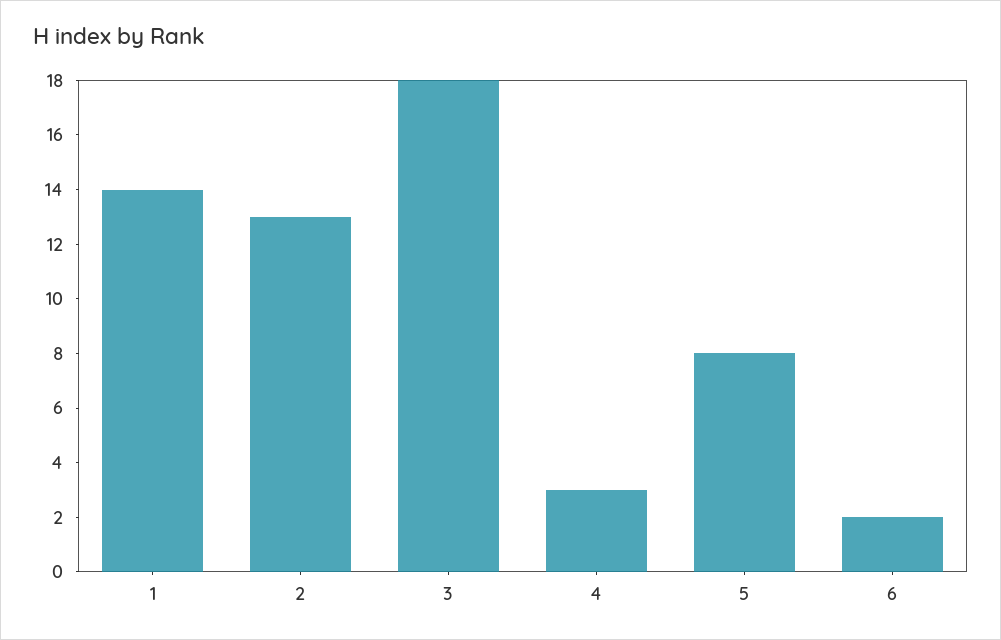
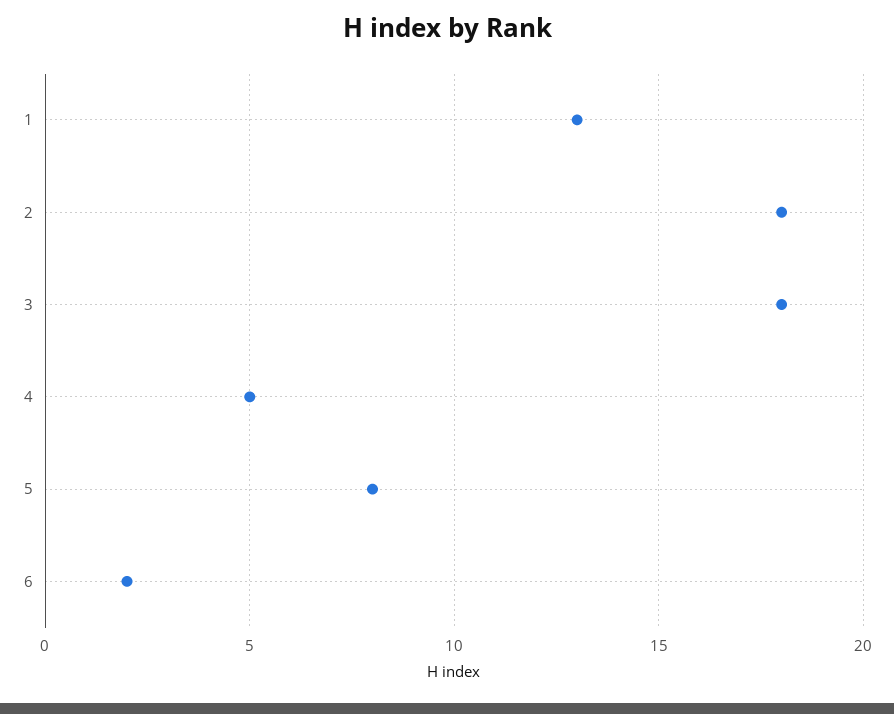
1: 14 -> 13
2: 13 -> 18
4: 3 -> 5

